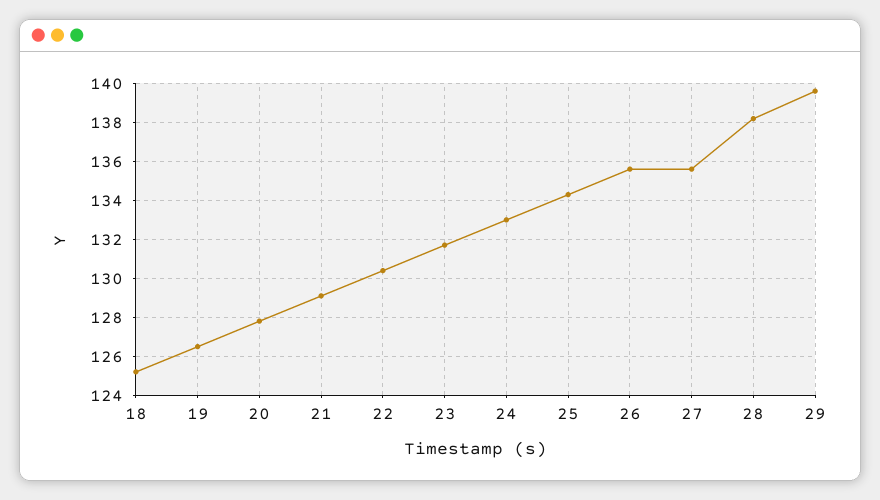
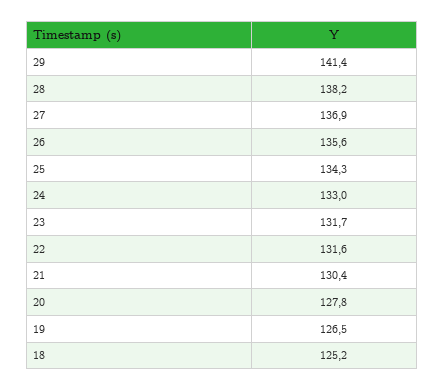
21: 129 -> 130.4
22: 130.5 -> 131.6
27: 135.5 -> 136.9
29: 139.5 -> 141.4

